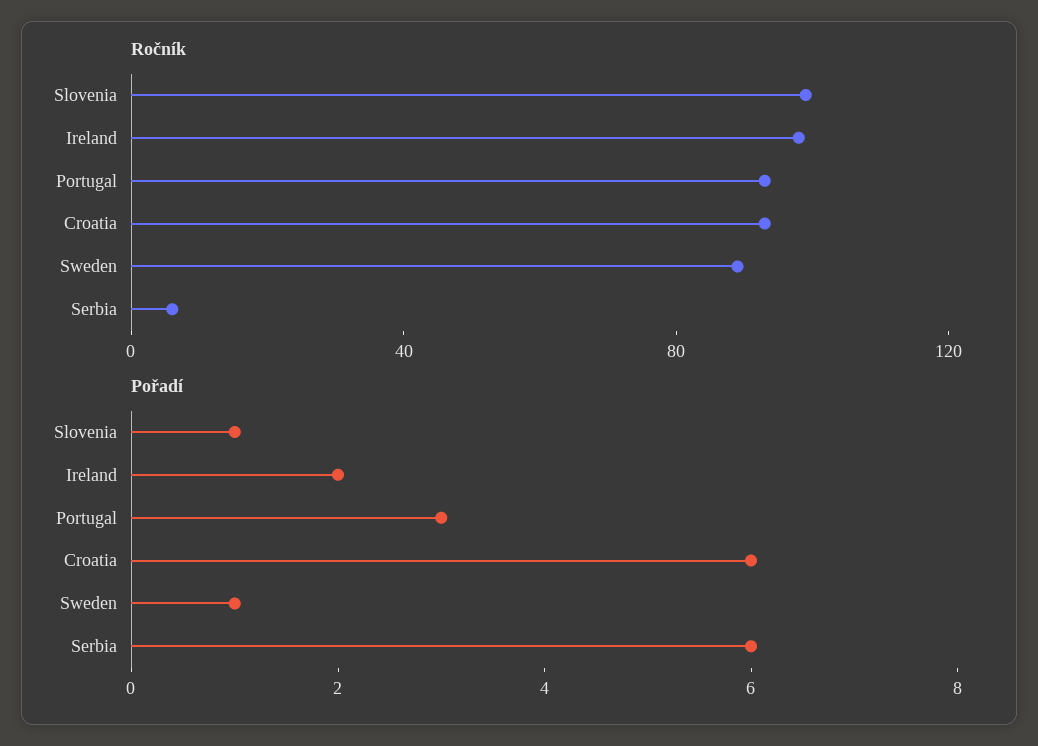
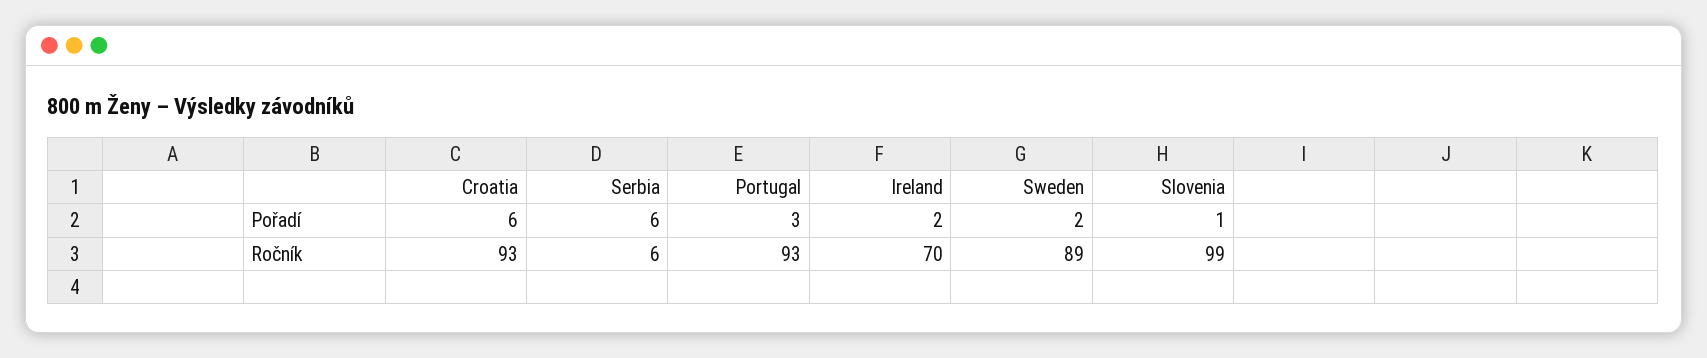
Ročník, Ireland: 100 -> 70
Pořadí, Sweden: 1 -> 2

